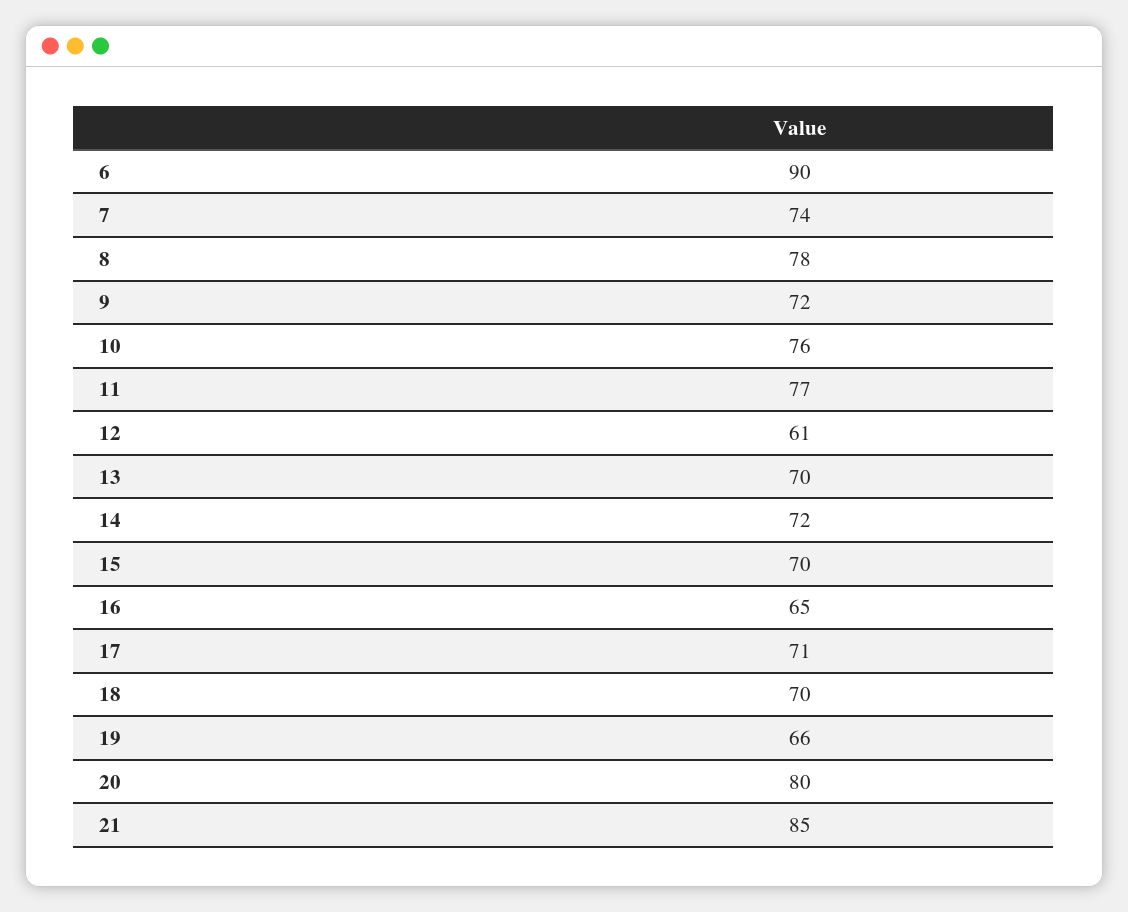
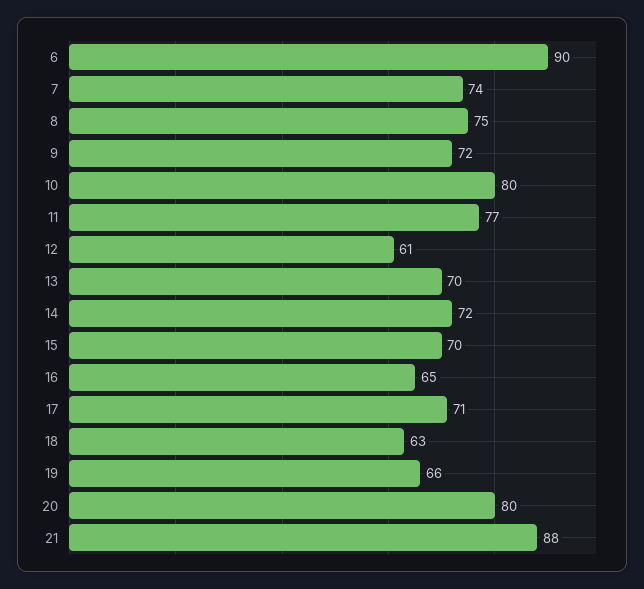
8: 78 -> 75
10: 76 -> 80
18: 70 -> 63
21: 85 -> 88

